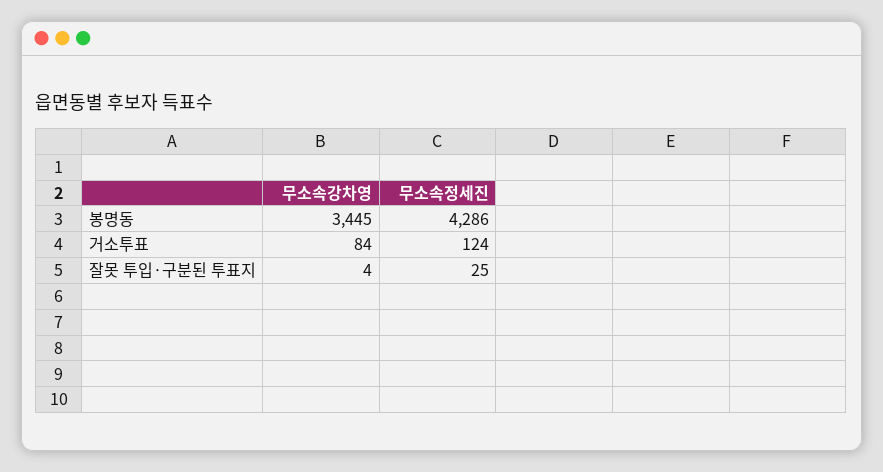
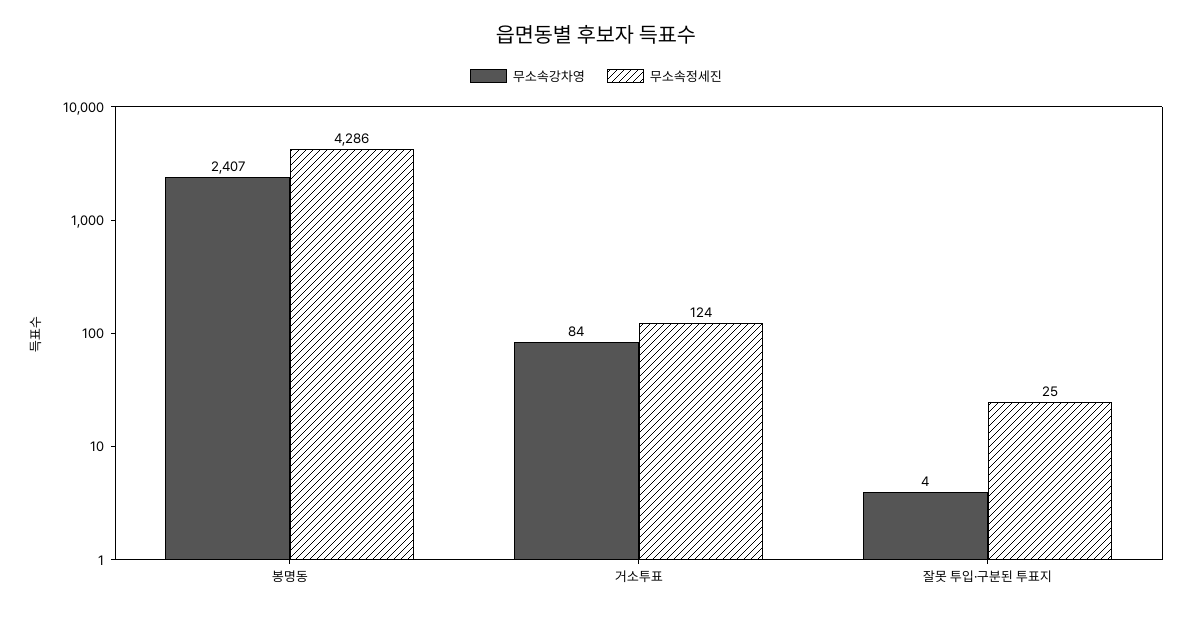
무소속강차영, 봉명동: 3445 -> 2407

